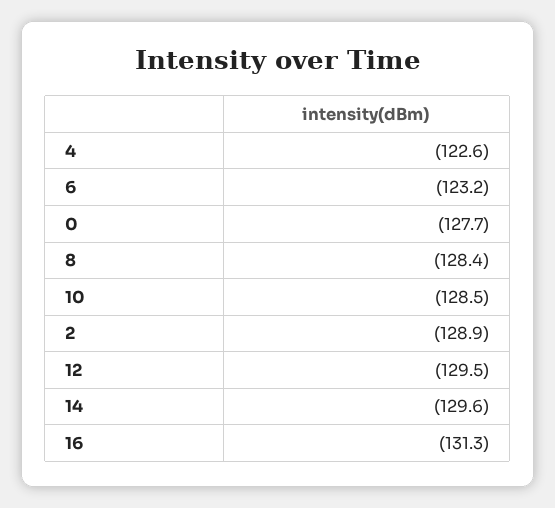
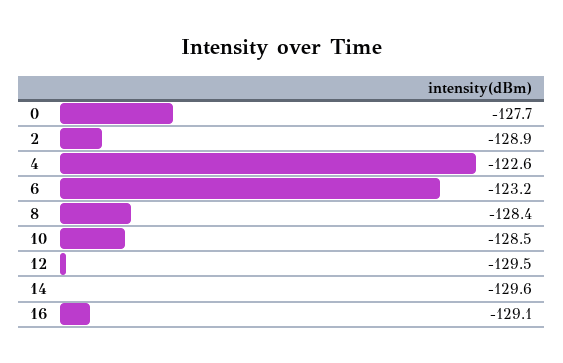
16: -131.3 -> -129.1

